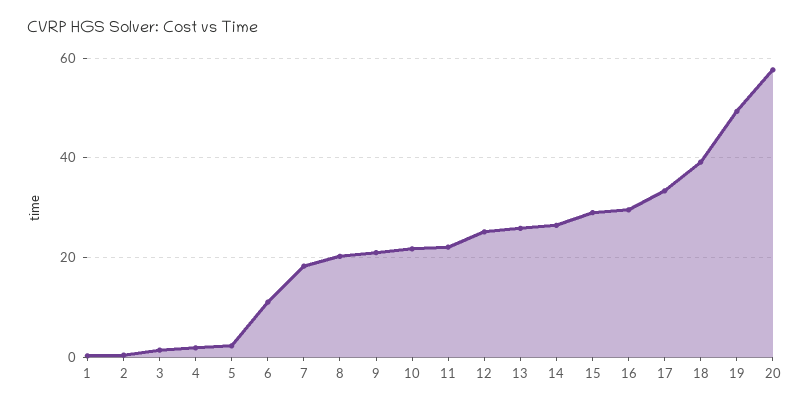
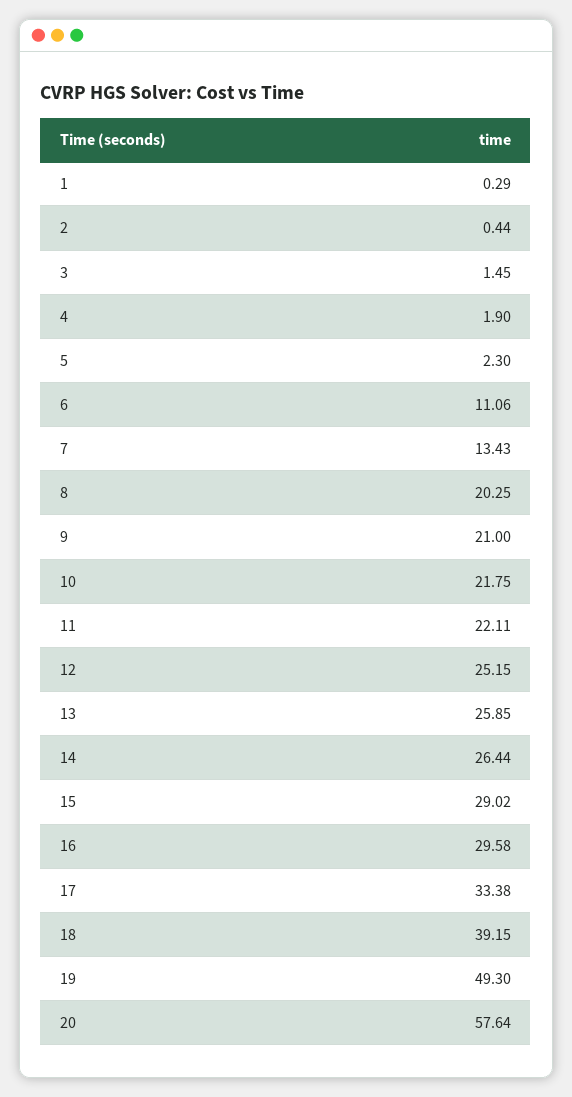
7: 18 -> 13.43

